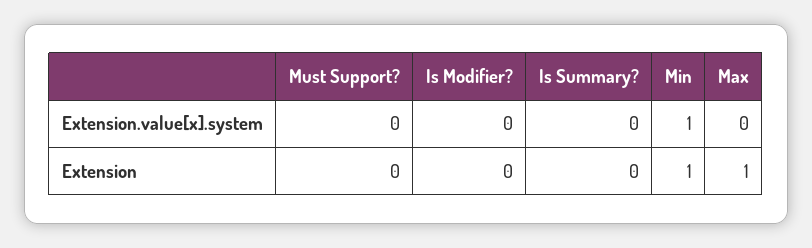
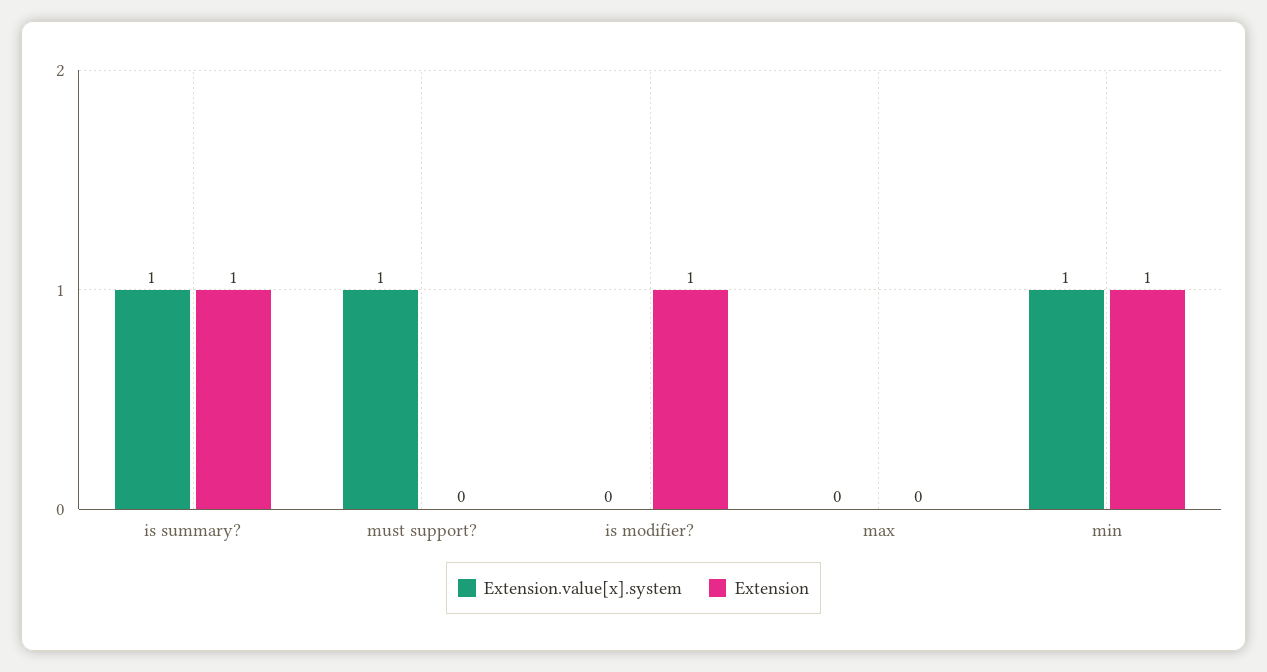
Extension.value[x].system, Must Support?: 0 -> 1
Extension.value[x].system, Is Summary?: 0 -> 1
Extension, Is Modifier?: 0 -> 1
Extension, Is Summary?: 0 -> 1
Extension, Max: 1 -> 0

